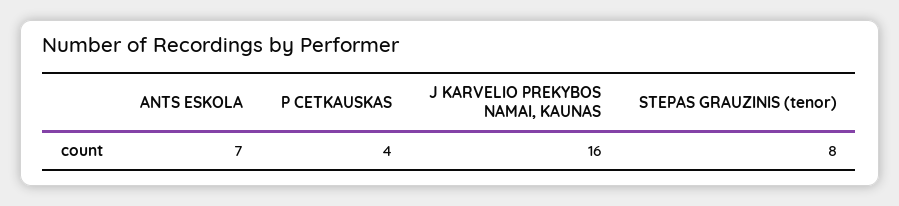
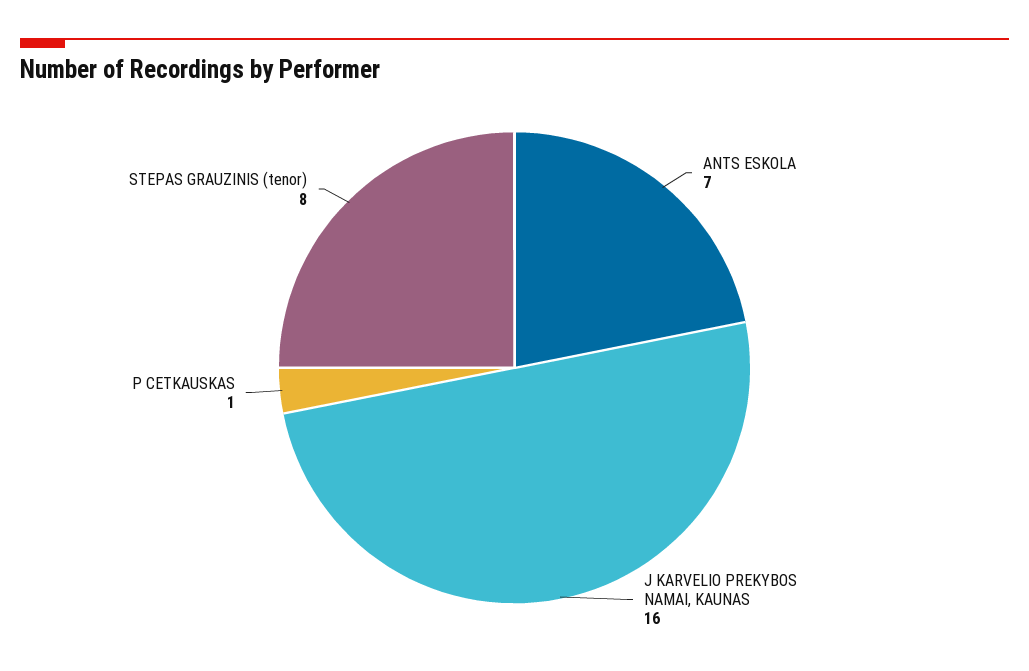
P CETKAUSKAS: 4 -> 1

